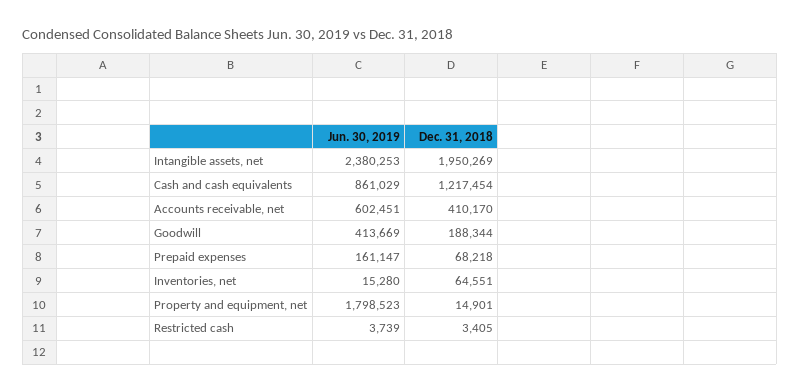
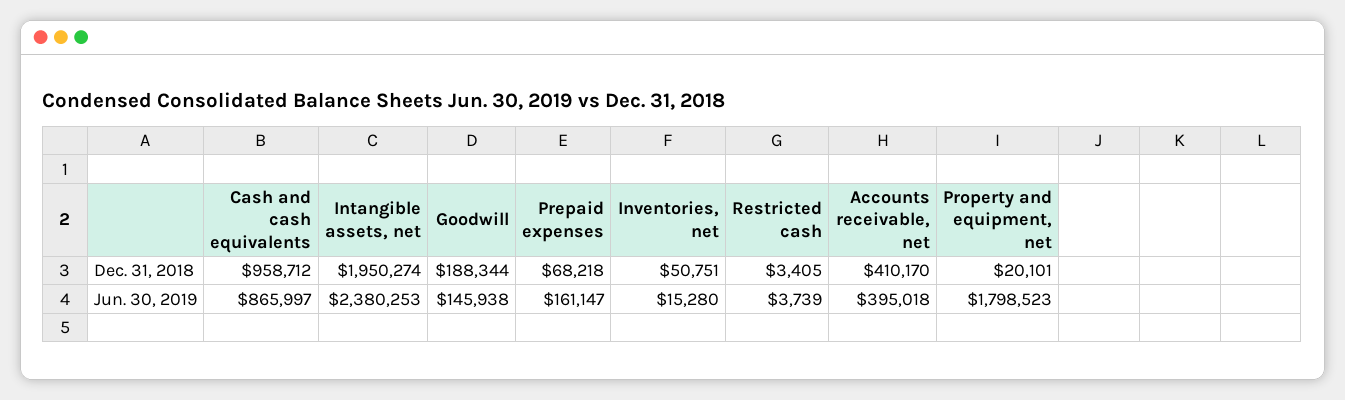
Dec. 31, 2018, Intangible assets, net: 1950269 -> 1950274
Jun. 30, 2019, Cash and cash equivalents: 861029 -> 865997
Dec. 31, 2018, Cash and cash equivalents: 1217454 -> 958712
Jun. 30, 2019, Accounts receivable, net: 602451 -> 395018
Jun. 30, 2019, Goodwill: 413669 -> 145938
Dec. 31, 2018, Inventories, net: 64551 -> 50751
Dec. 31, 2018, Property and equipment, net: 14901 -> 20101

